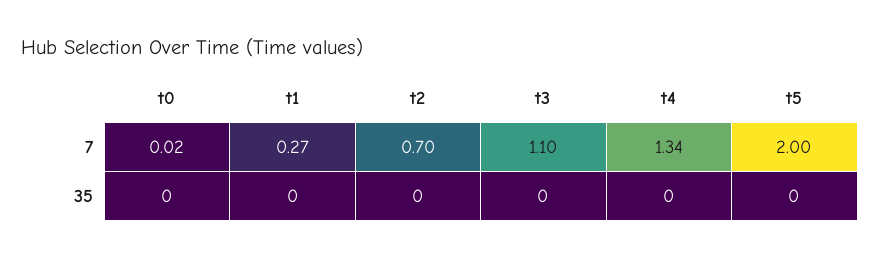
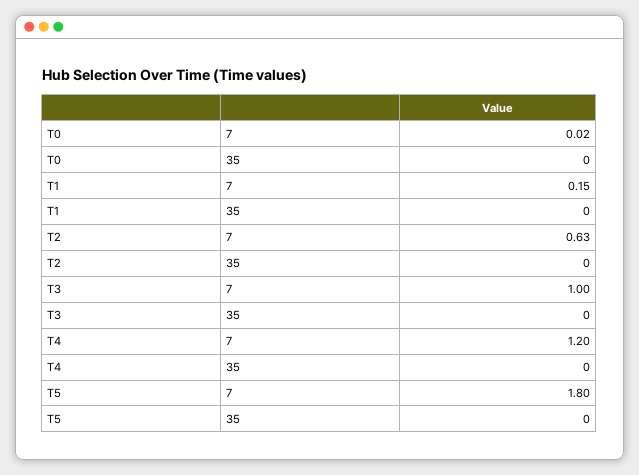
t1, 7: 0.27 -> 0.15
t2, 7: 0.7 -> 0.63
t3, 7: 1.1 -> 1
t4, 7: 1.34 -> 1.2
t5, 7: 2 -> 1.8

